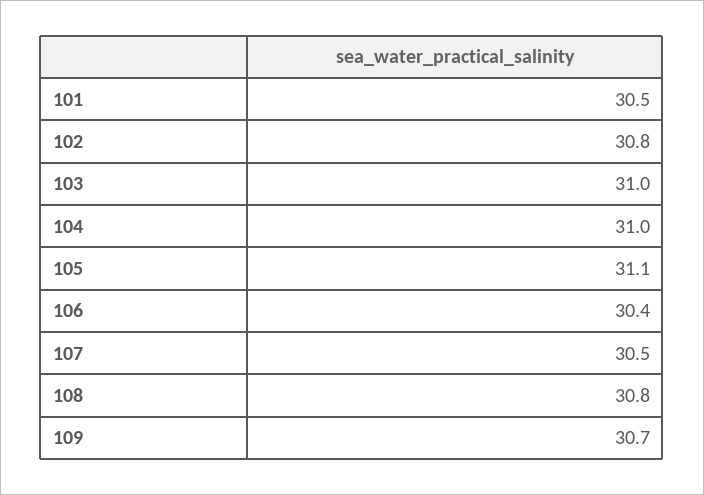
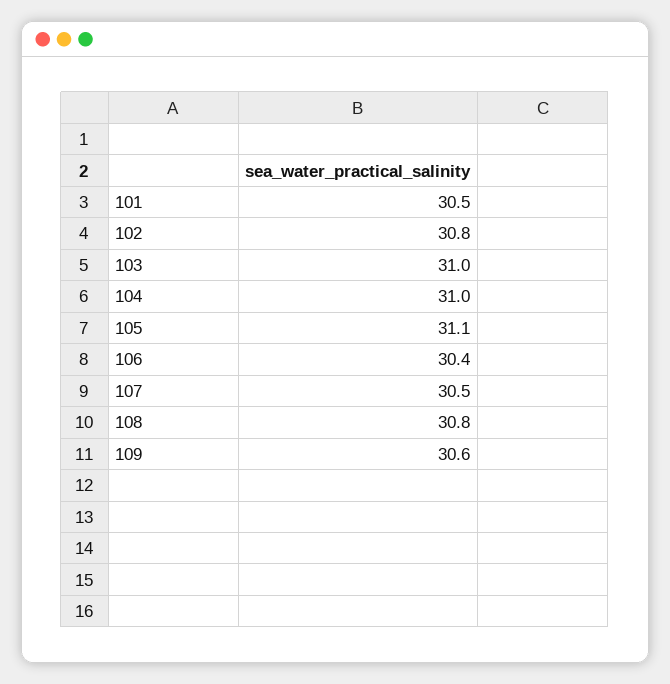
109: 30.7 -> 30.6

